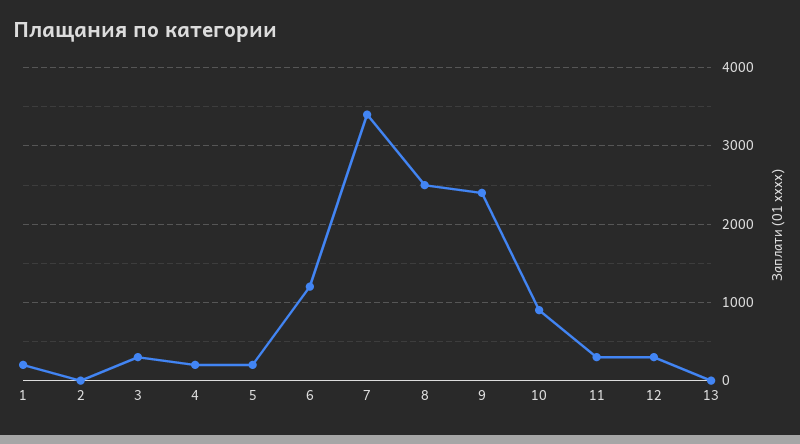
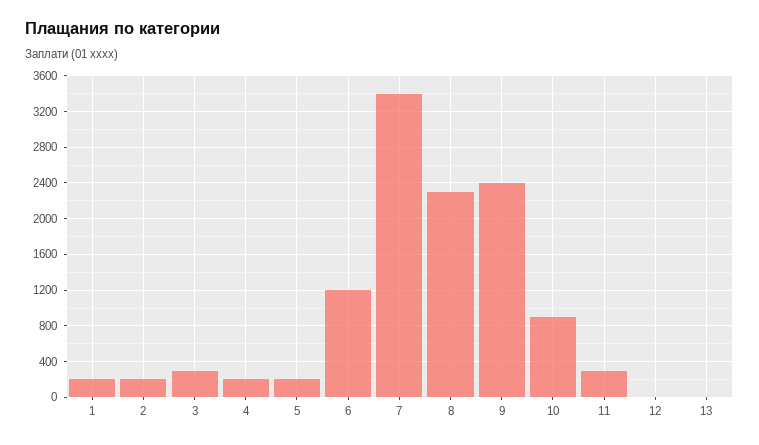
2: 0 -> 200
8: 2500 -> 2300
12: 300 -> 0

